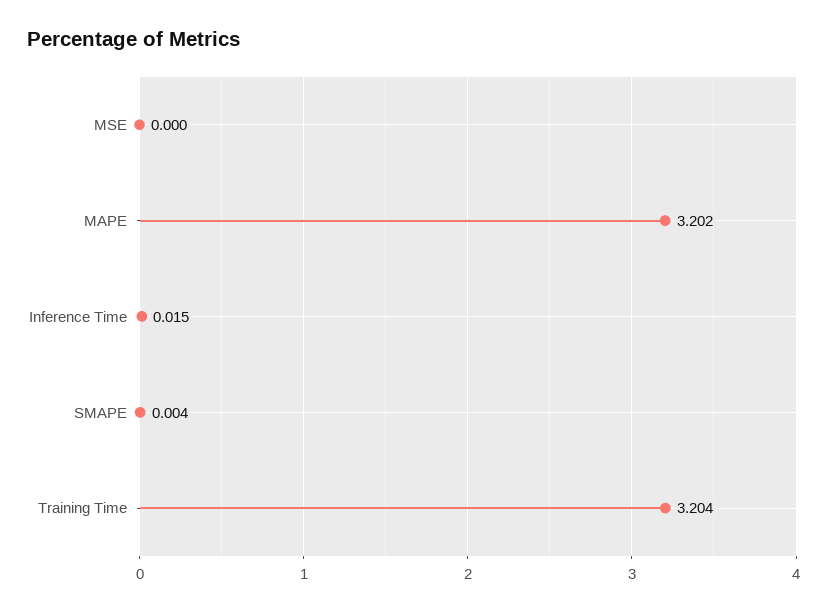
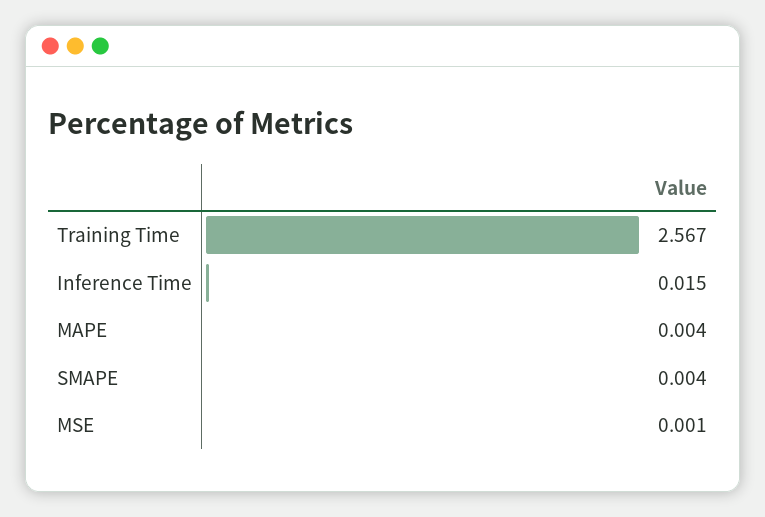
MSE: 0 -> 0.001
MAPE: 3.202 -> 0.004
Training Time: 3.204 -> 2.567

